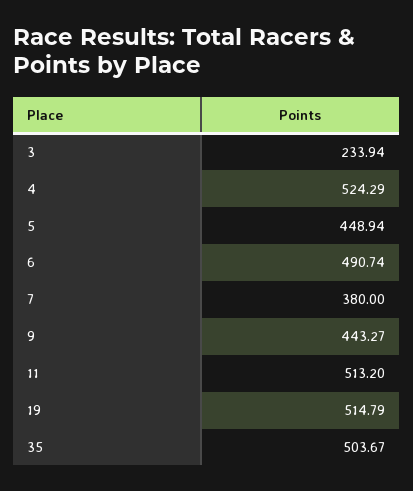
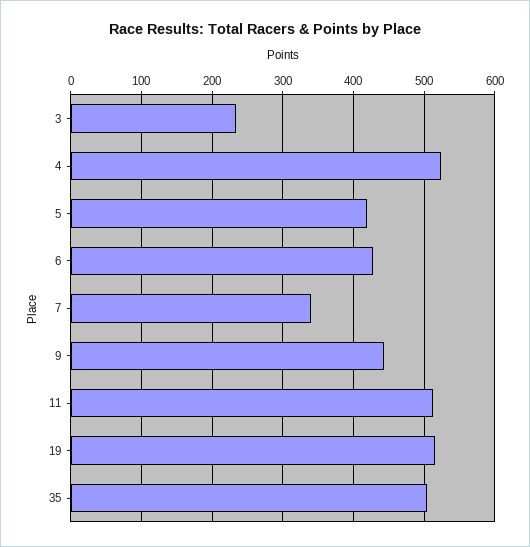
5: 448.94 -> 420
6: 490.74 -> 430
7: 380 -> 340

